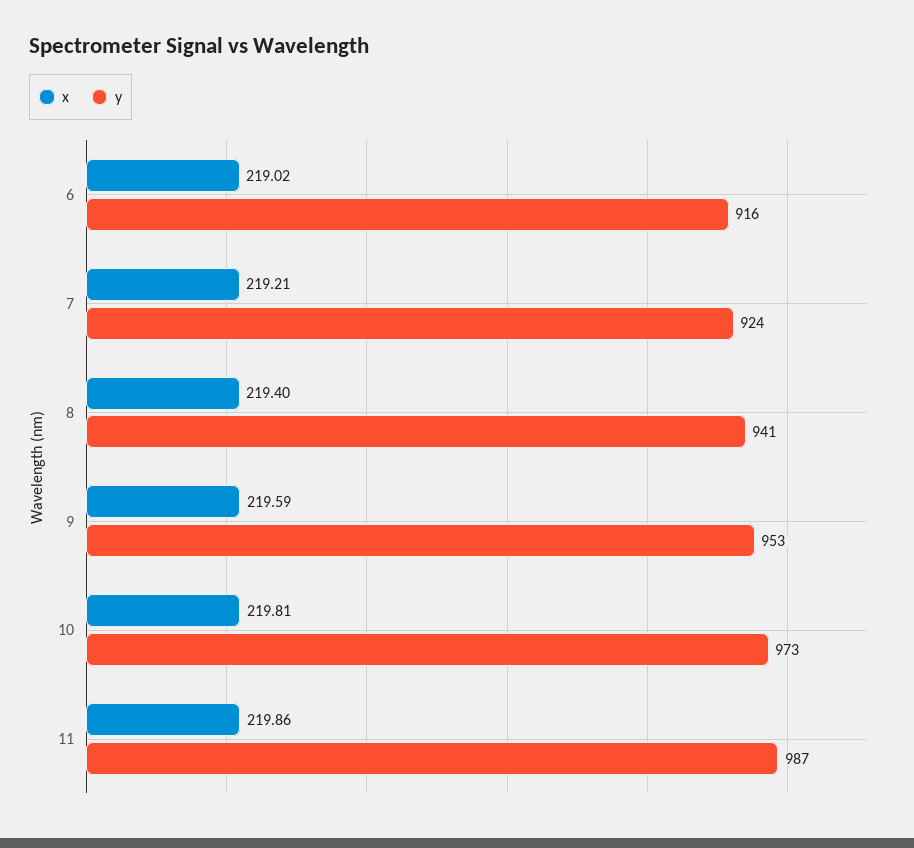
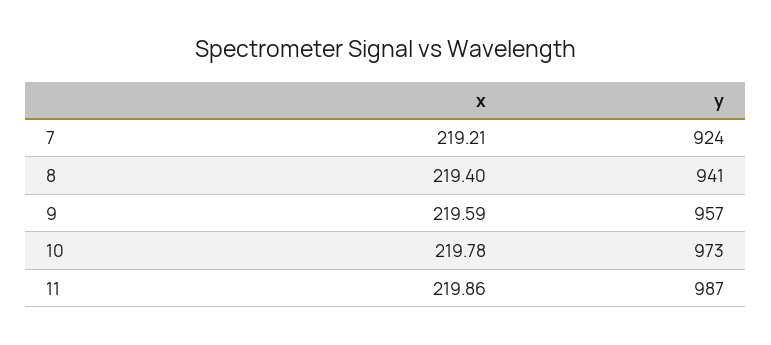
x, 6: 219.02 -> none
y, 6: 916 -> none
y, 9: 953 -> 957
x, 10: 219.81 -> 219.78

